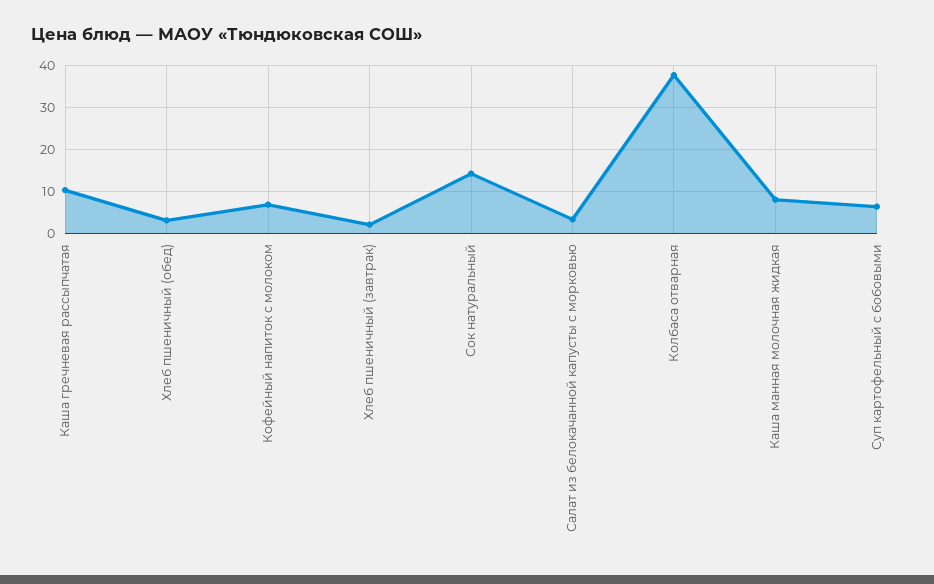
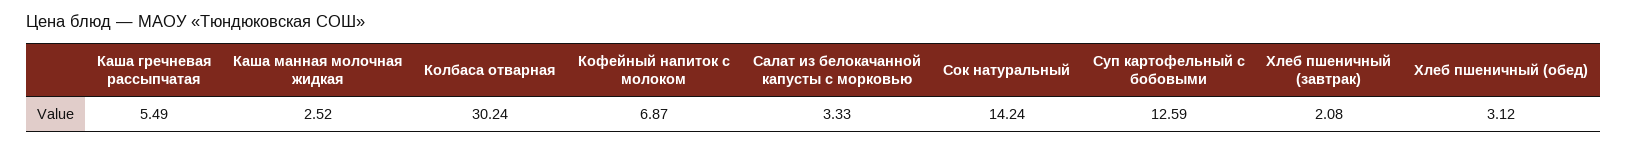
Каша гречневая рассыпчатая: 10 -> 5.49
Колбаса отварная: 38 -> 30.24
Каша манная молочная жидкая: 8 -> 2.52
Суп картофельный с бобовыми: 6 -> 12.59

